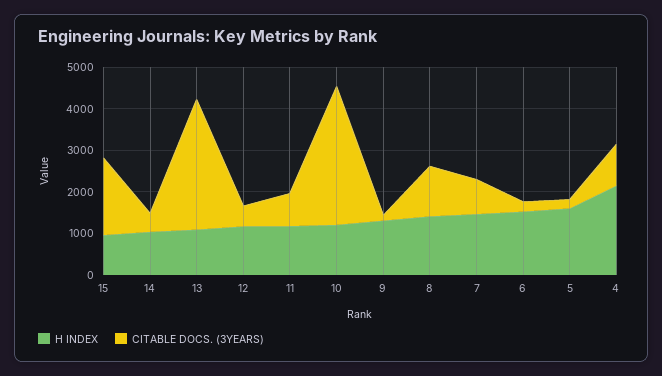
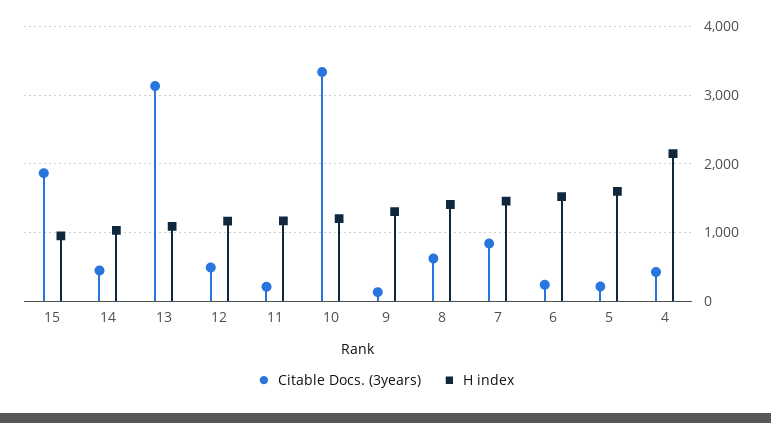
CITABLE DOCS. (3YEARS), 11: 800 -> 200
CITABLE DOCS. (3YEARS), 8: 1200 -> 600
CITABLE DOCS. (3YEARS), 4: 1000 -> 400

